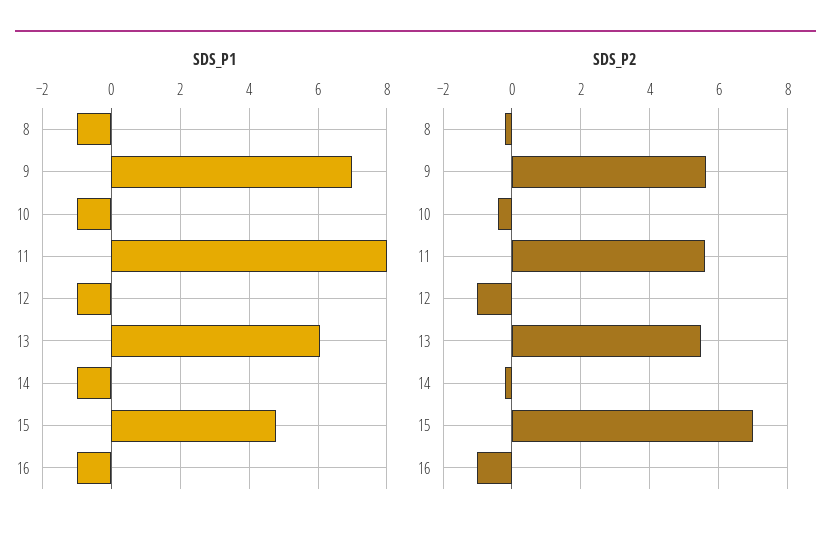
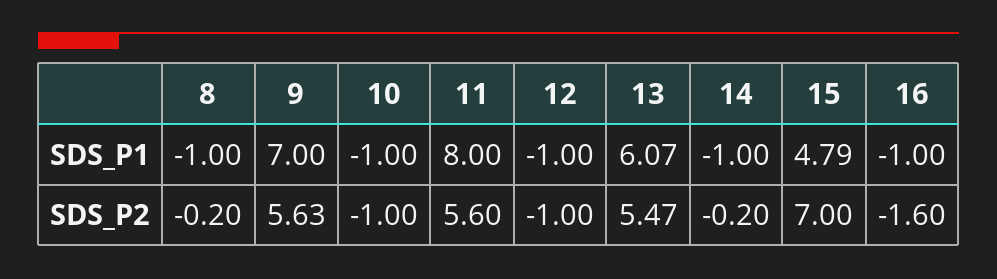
SDS_P2, 10: -0.4 -> -1
SDS_P2, 16: -1 -> -1.6

